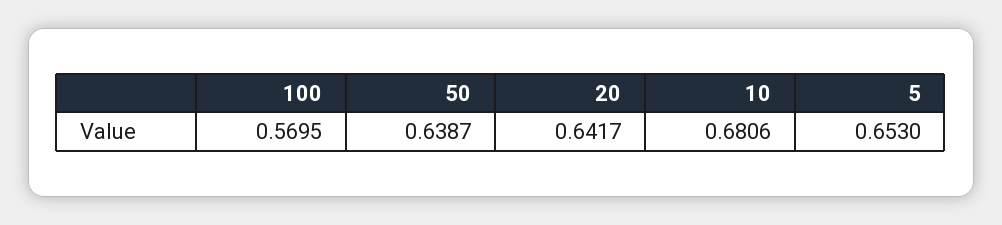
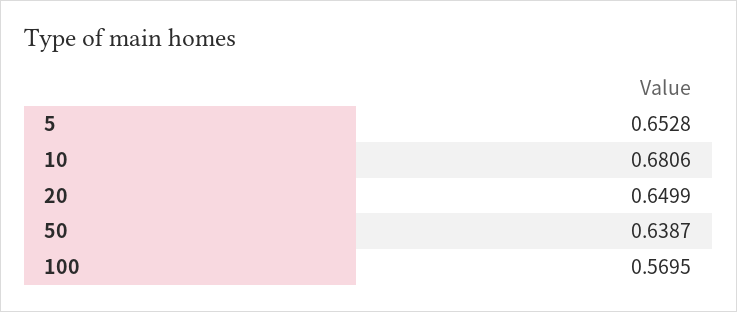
20: 0.6417 -> 0.6499
5: 0.653 -> 0.6528

